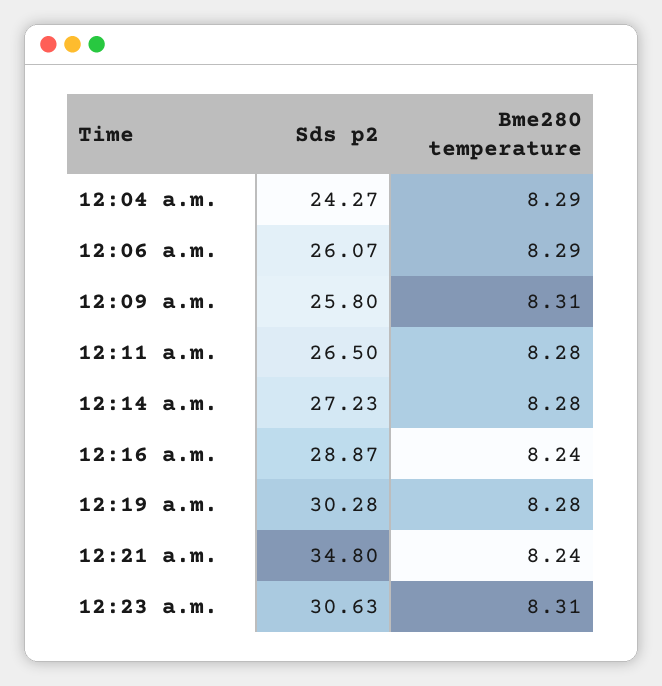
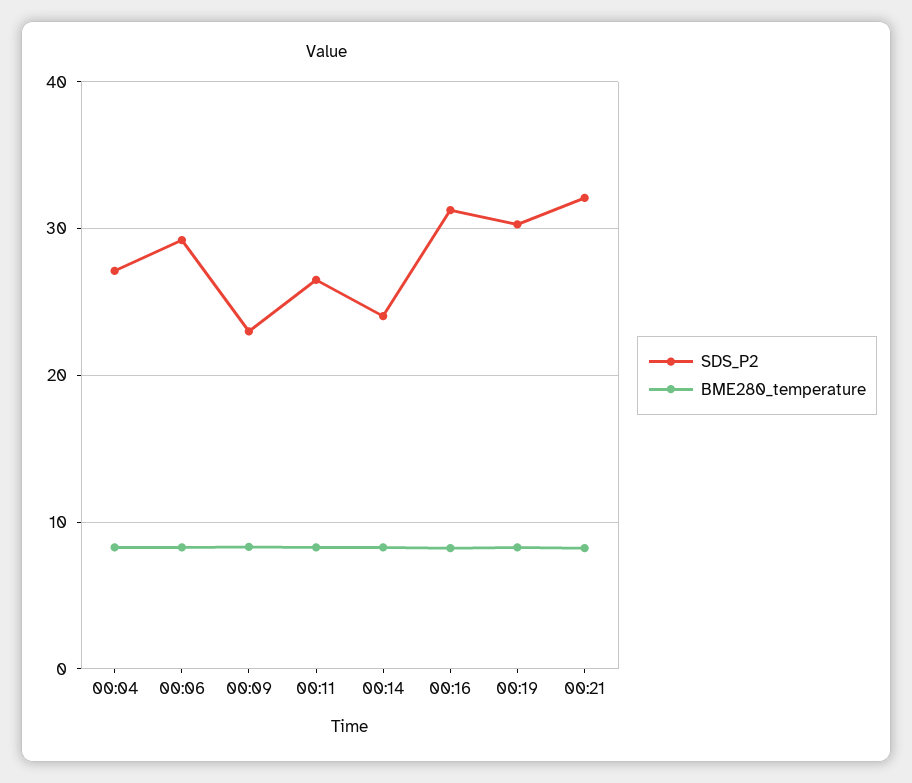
Sds p2, 12:04 a.m.: 24.27 -> 27
Sds p2, 12:06 a.m.: 26.07 -> 29
Sds p2, 12:09 a.m.: 25.8 -> 23
Sds p2, 12:14 a.m.: 27.23 -> 24
Sds p2, 12:16 a.m.: 28.87 -> 31
Sds p2, 12:21 a.m.: 34.8 -> 32
Sds p2, 12:23 a.m.: 30.63 -> none
Bme280 temperature, 12:23 a.m.: 8.31 -> none

